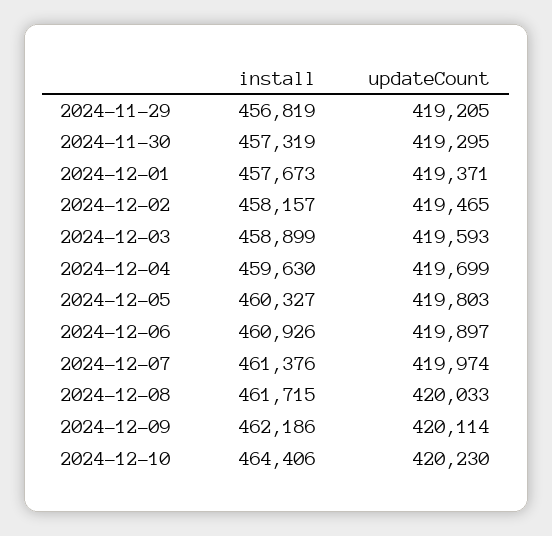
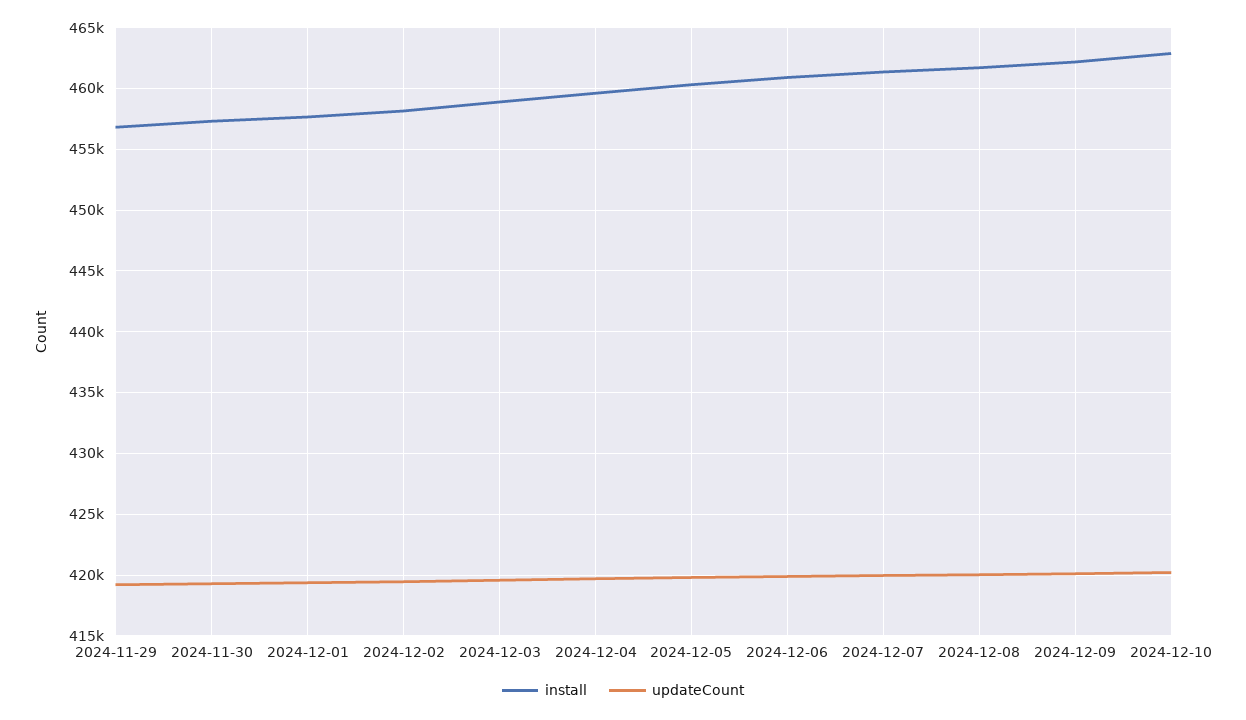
install, 2024-12-10: 464406 -> 463000

